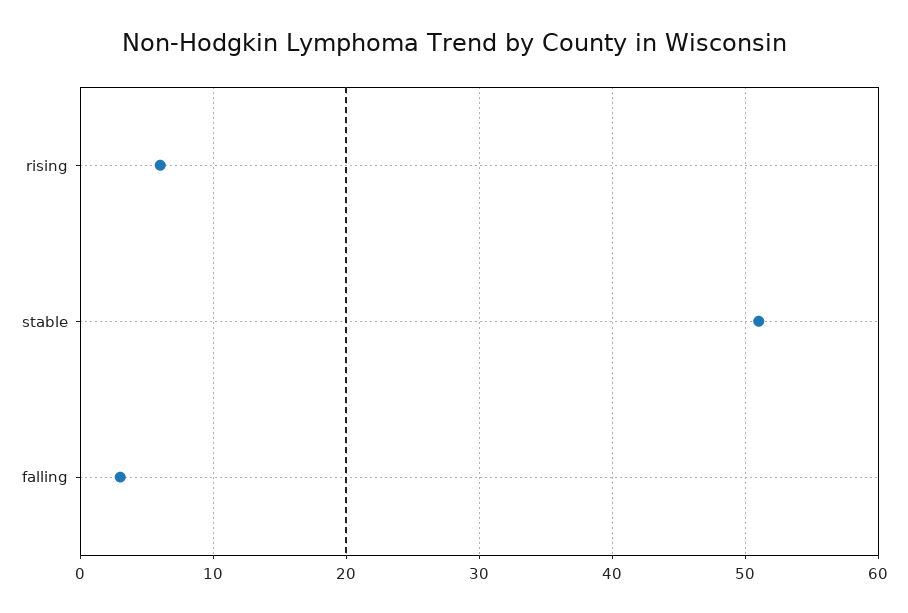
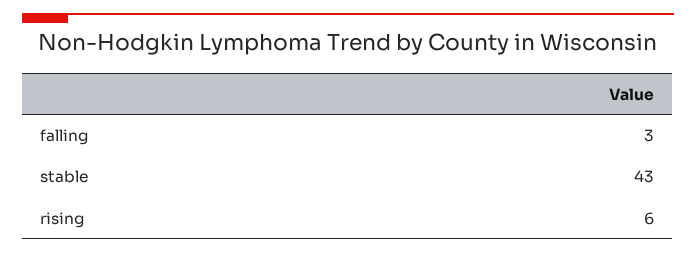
stable: 51 -> 43

